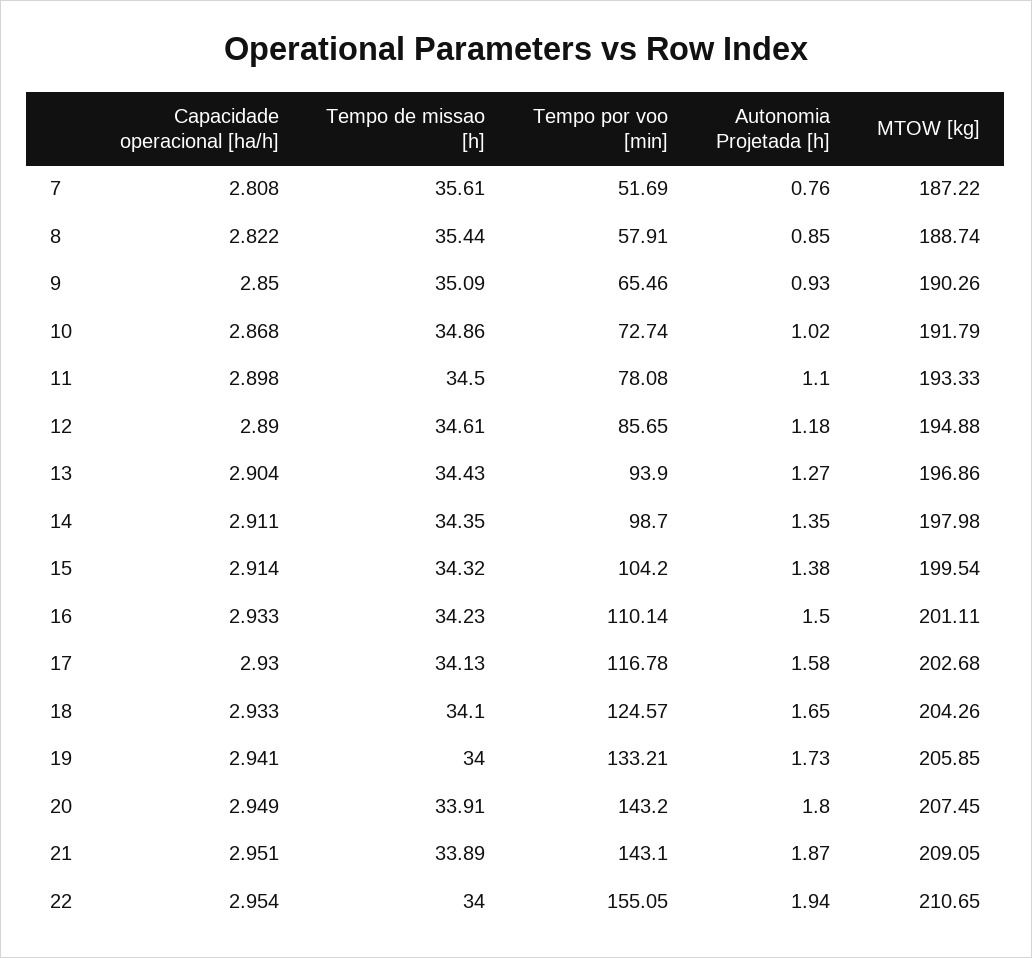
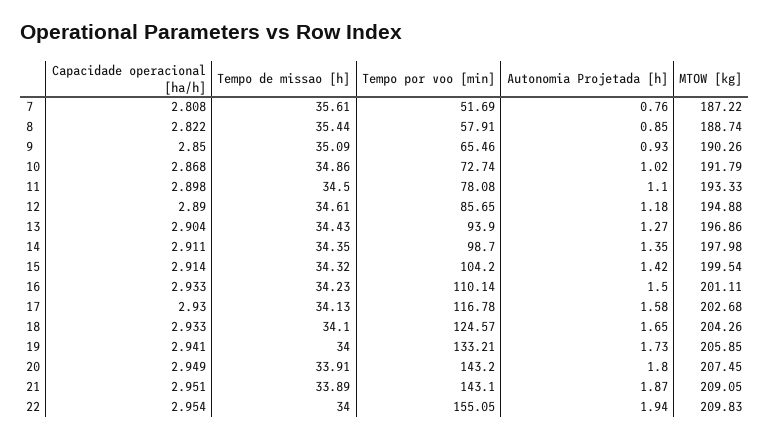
Autonomia Projetada [h], 15: 1.38 -> 1.42
MTOW [kg], 22: 210.65 -> 209.83

